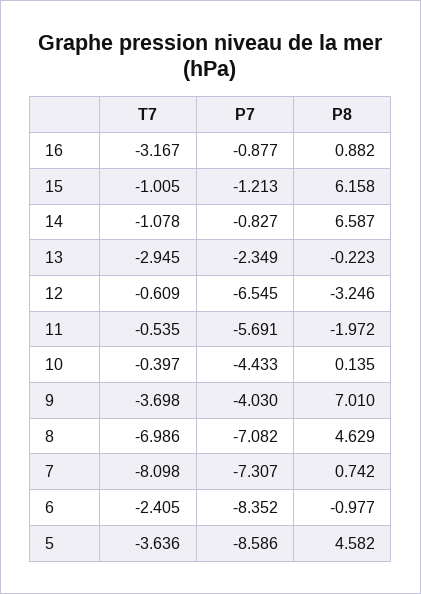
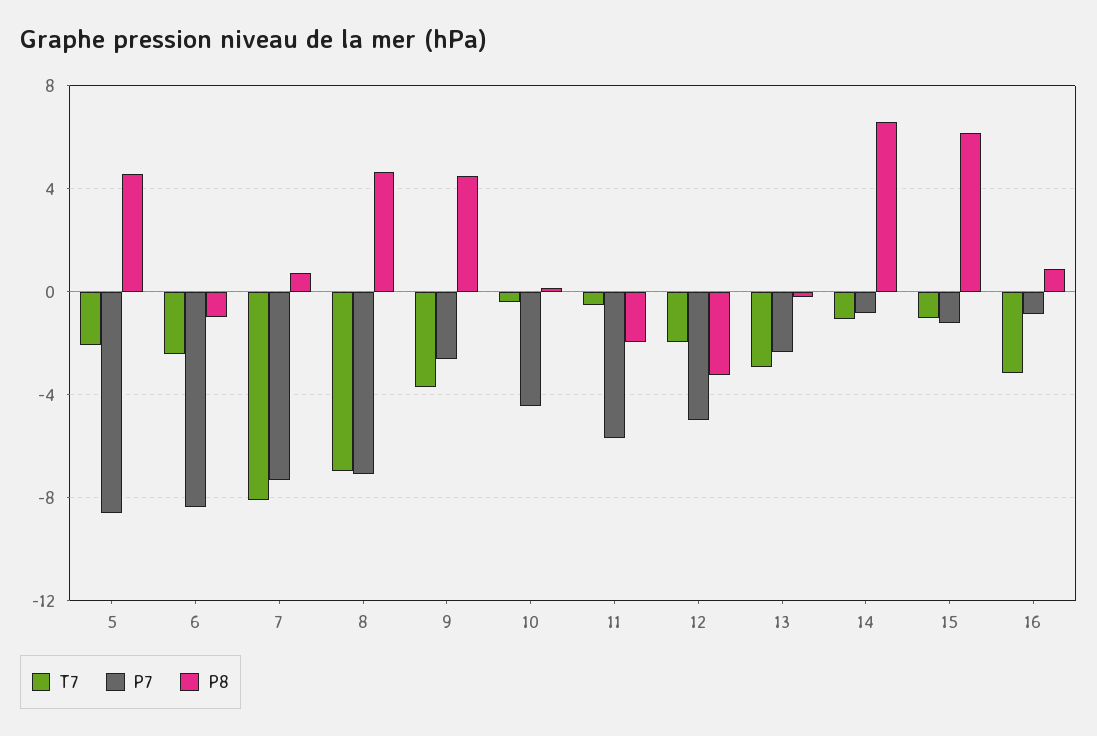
T7, 12: -0.609 -> -2
P7, 12: -6.545 -> -5
P7, 9: -4.03 -> -2.5
P8, 9: 7.01 -> 4.5
T7, 5: -3.636 -> -2

